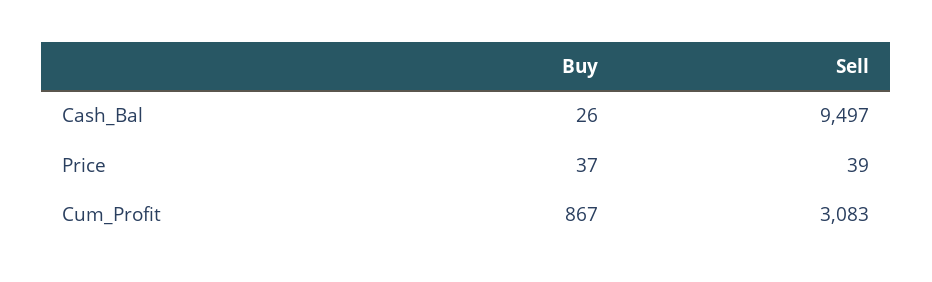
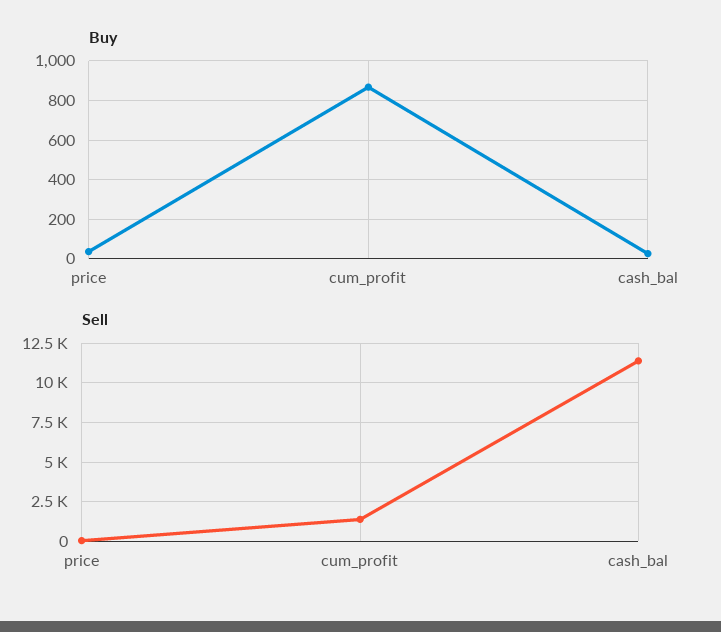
Sell, Cash_Bal: 9497 -> 11500
Sell, Cum_Profit: 3083 -> 1500

